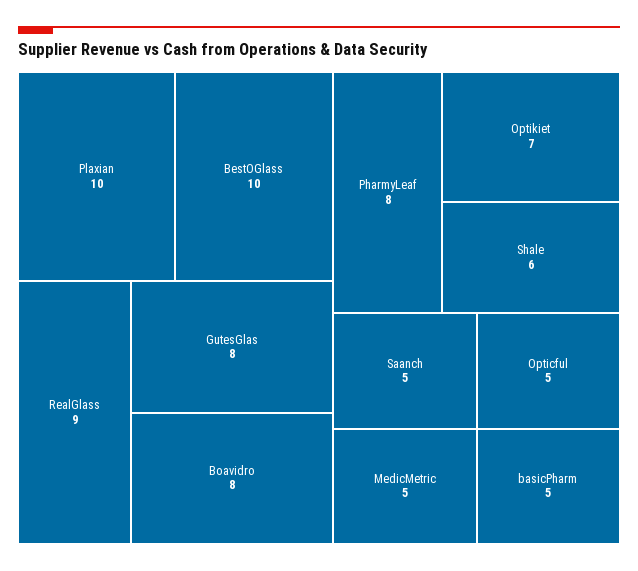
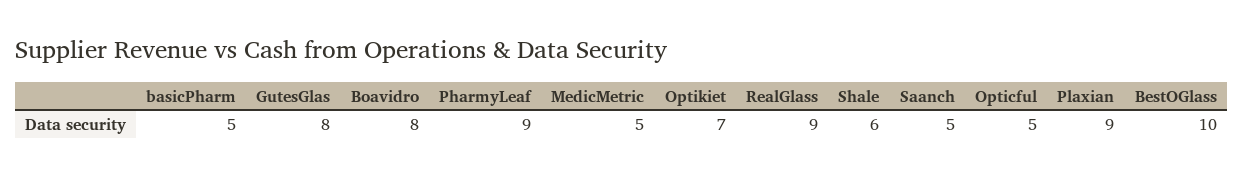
Plaxian: 10 -> 9
PharmyLeaf: 8 -> 9

